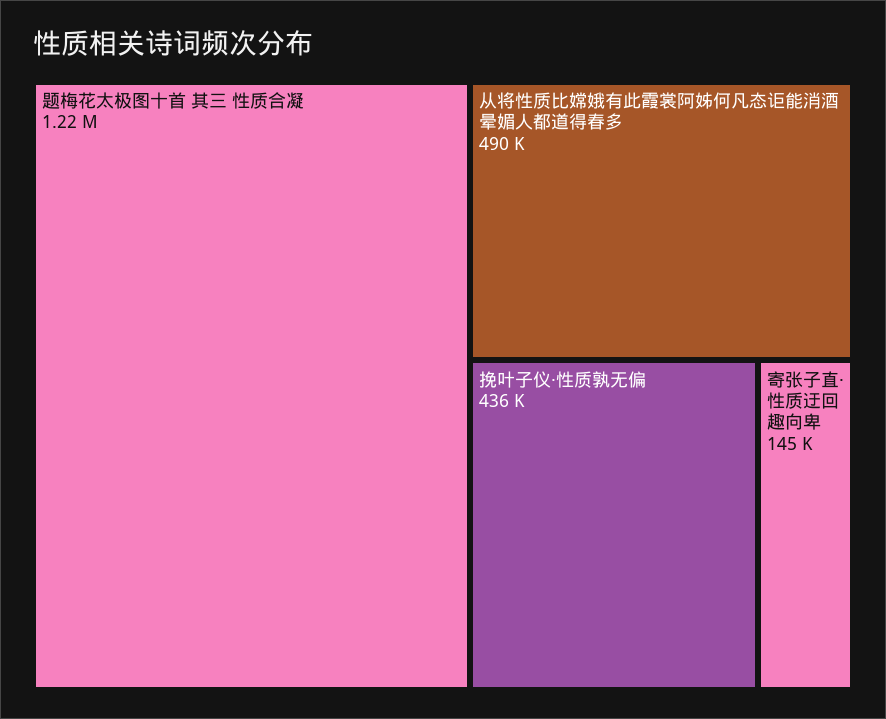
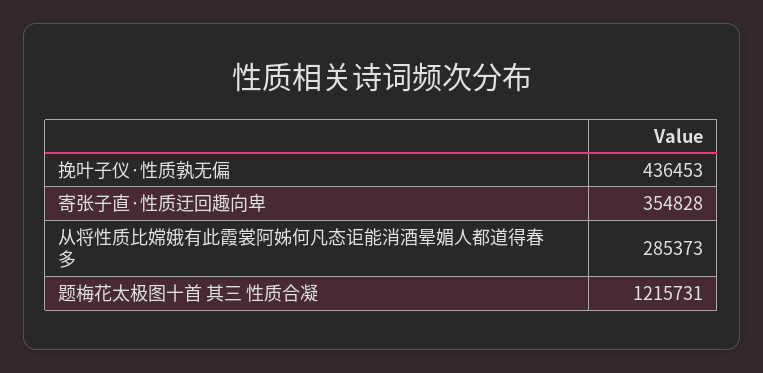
从将性质比嫦娥有此霞裳阿姊何凡态讵能消酒晕媚人都道得春多: 490000 -> 285373
寄张子直·性质迂回趣向卑: 145000 -> 354828

